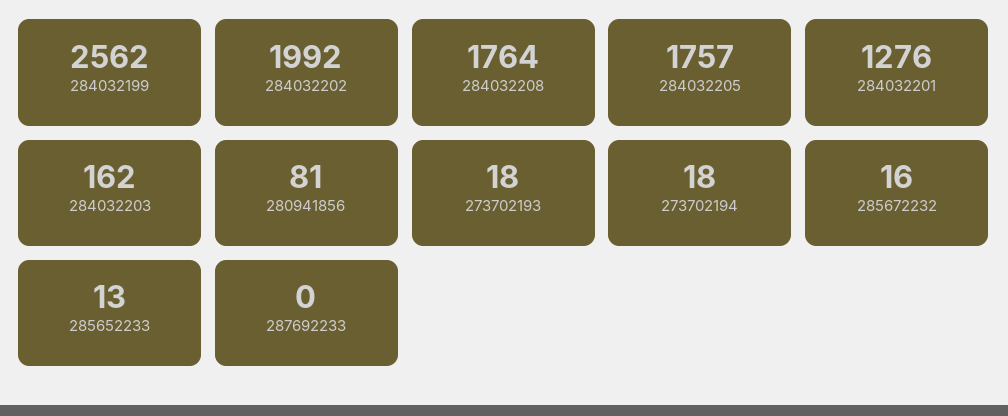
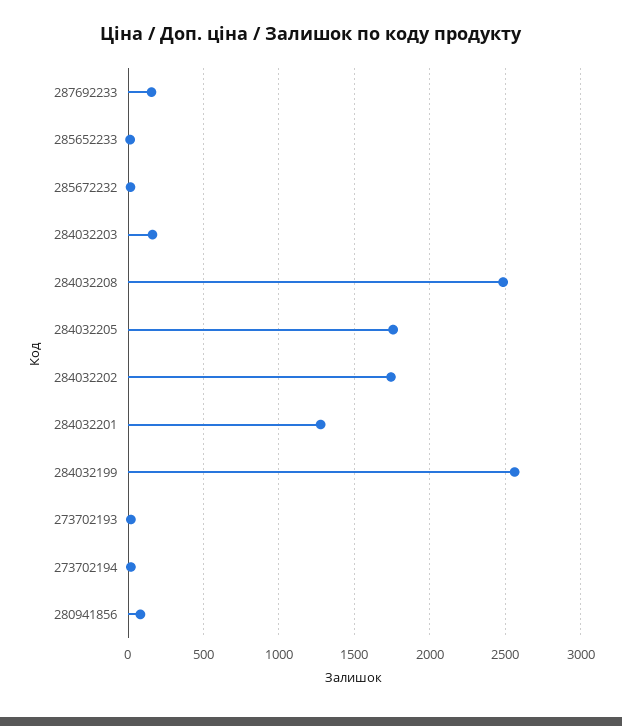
284032202: 1992 -> 1750
284032208: 1764 -> 2500
287692233: 0 -> 150

